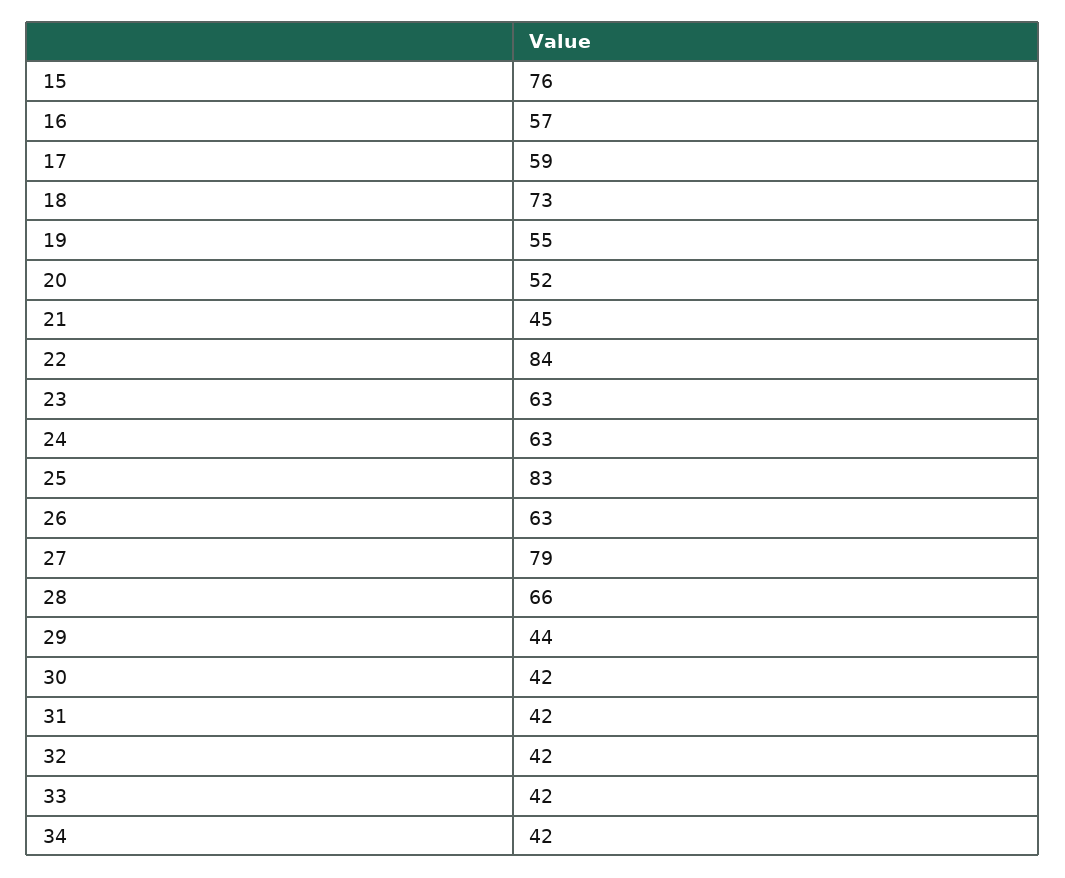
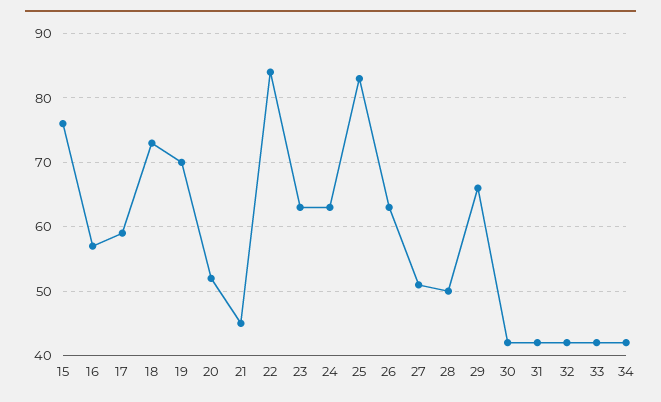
19: 55 -> 70
27: 79 -> 51
28: 66 -> 50
29: 44 -> 66

